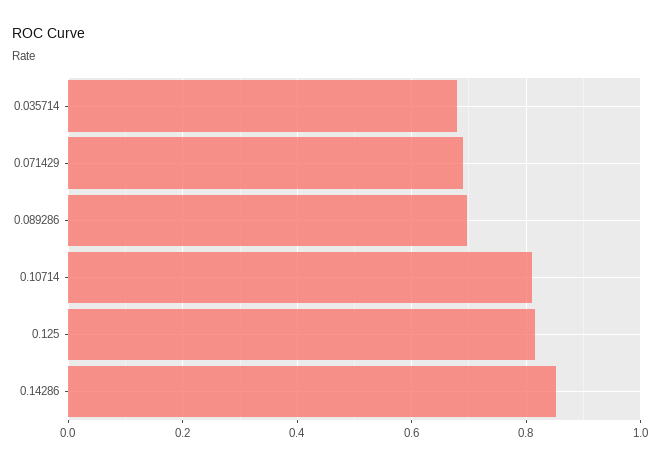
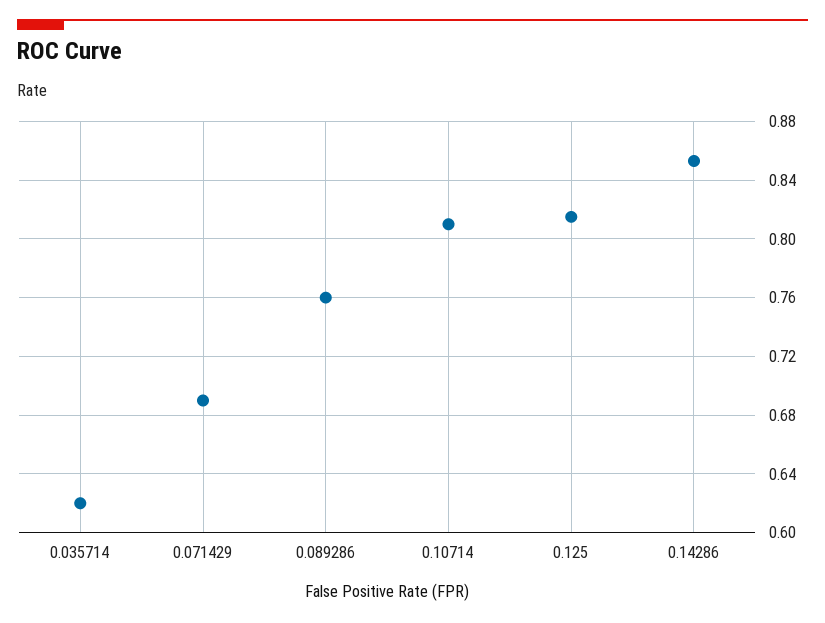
0.035714: 0.68 -> 0.62
0.089286: 0.7 -> 0.76

